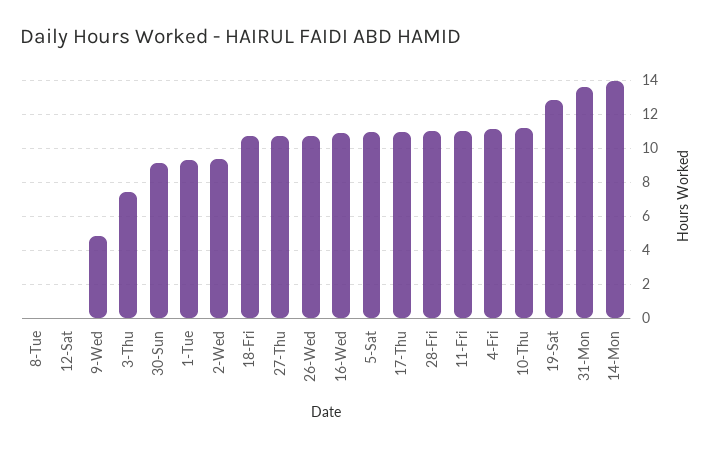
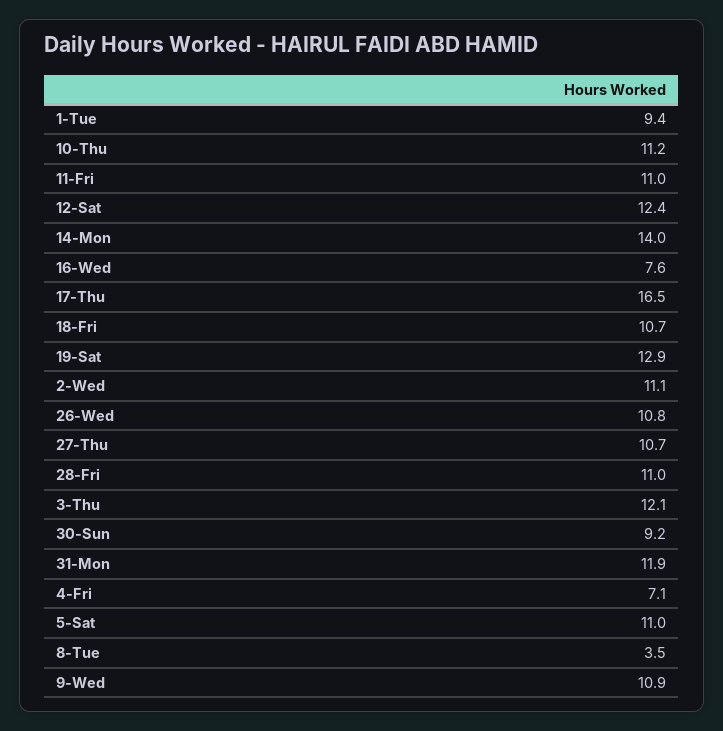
8-Tue: 0 -> 3.5
12-Sat: 0 -> 12.4
9-Wed: 5 -> 10.9
3-Thu: 7.5 -> 12.1
2-Wed: 9.5 -> 11.1
16-Wed: 11 -> 7.6
17-Thu: 11 -> 16.5
4-Fri: 11 -> 7.1
31-Mon: 13.5 -> 11.9

